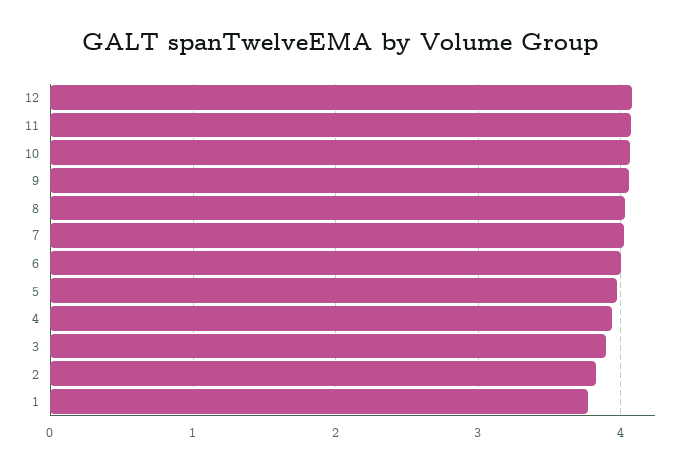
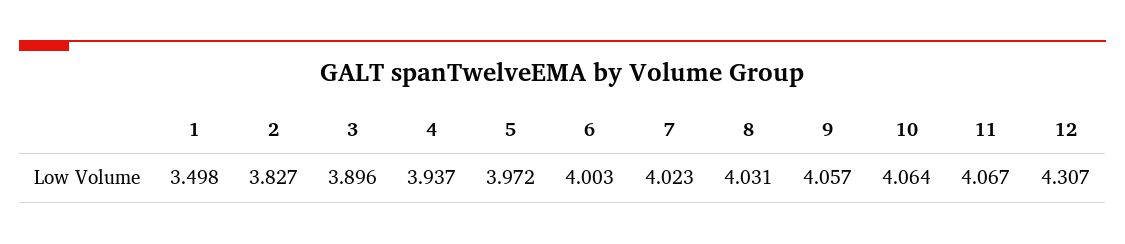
12: 4.1 -> 4.307
1: 3.8 -> 3.498

